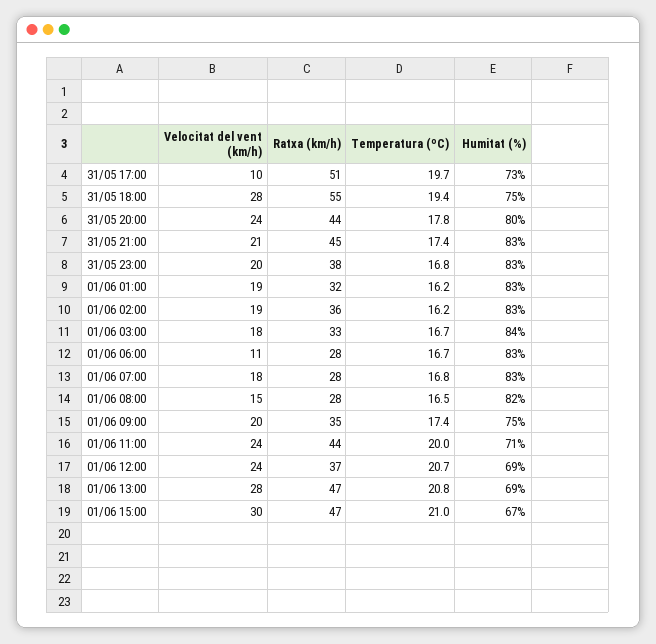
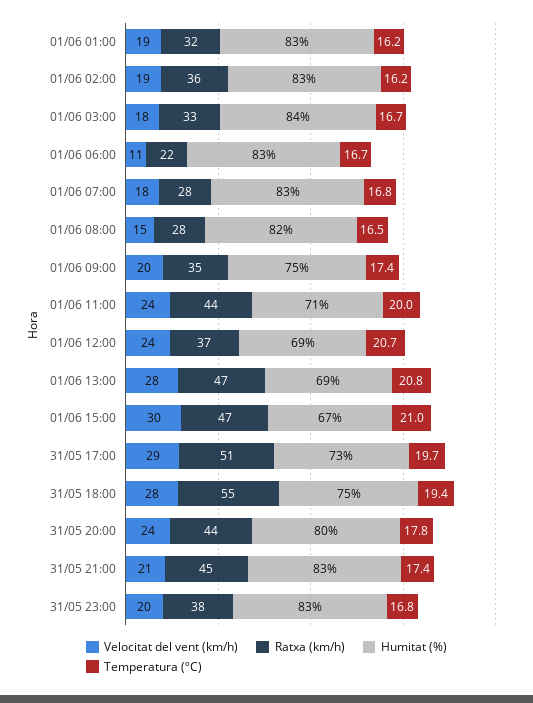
Velocitat del vent (km/h), 31/05 17:00: 10 -> 29
Ratxa (km/h), 01/06 06:00: 28 -> 22

